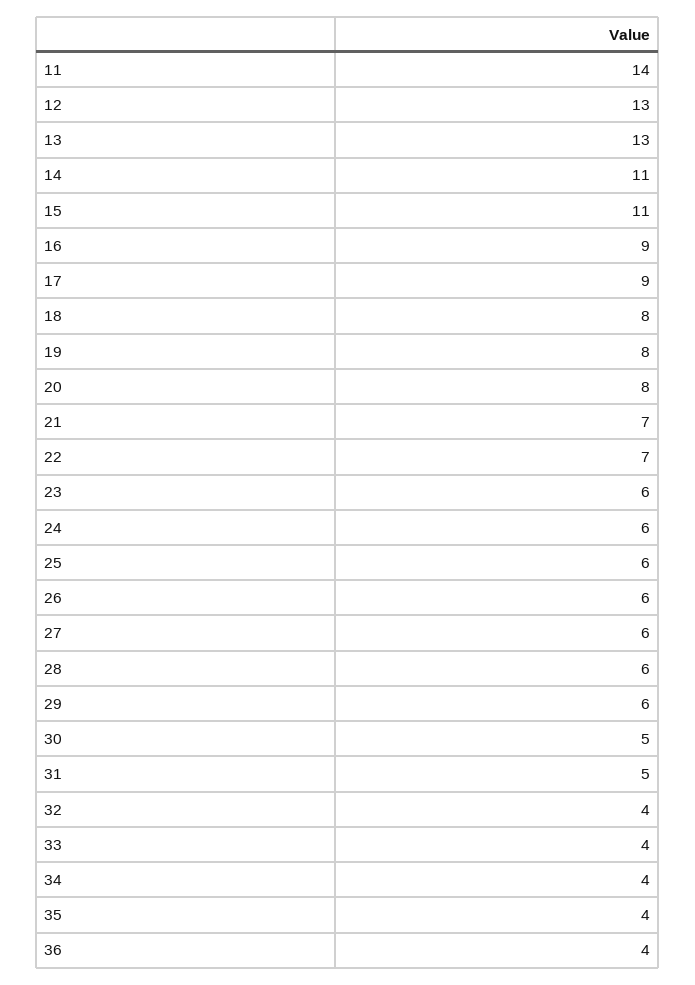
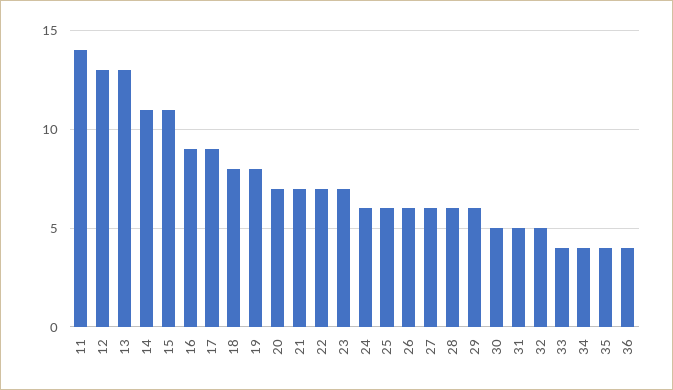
20: 8 -> 7
23: 6 -> 7
32: 4 -> 5

